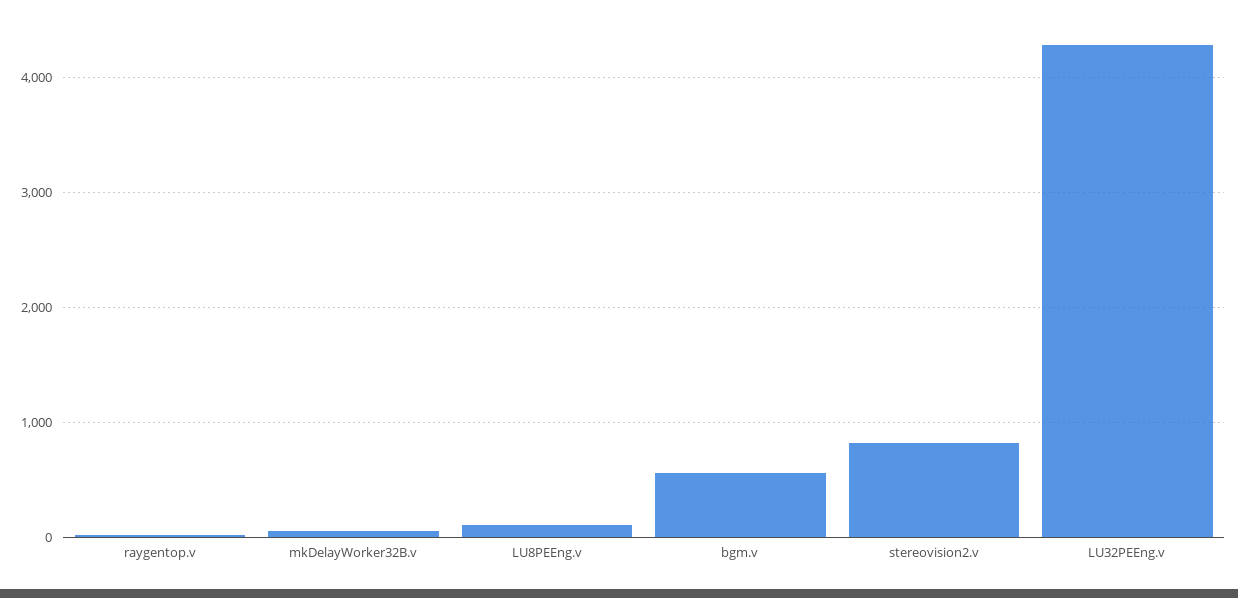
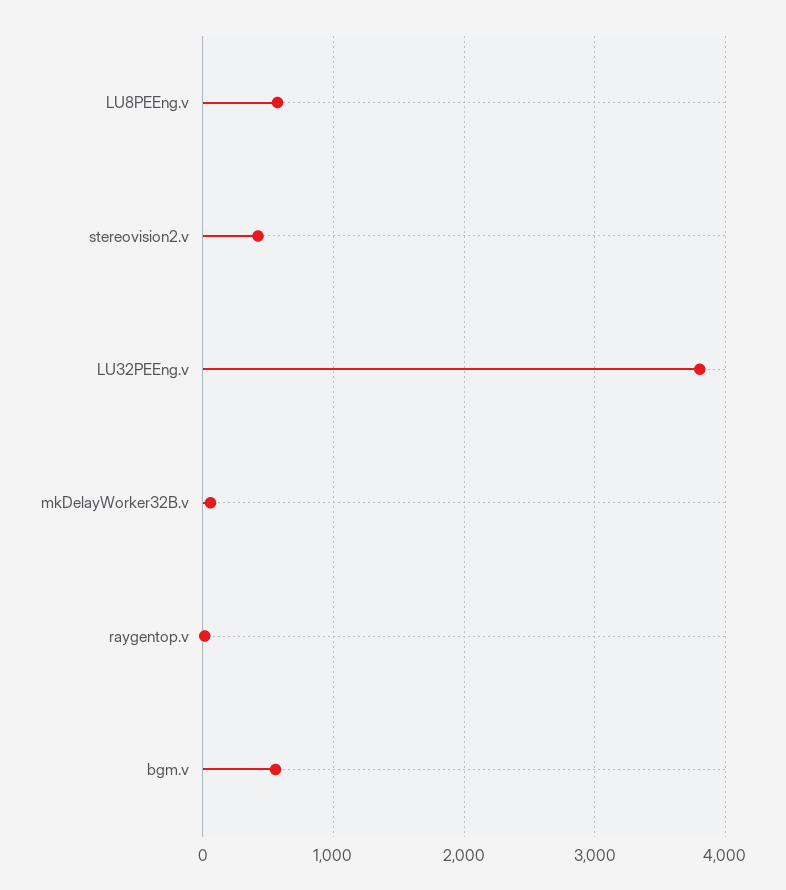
LU8PEEng.v: 100 -> 600
stereovision2.v: 800 -> 400
LU32PEEng.v: 4300 -> 3800

